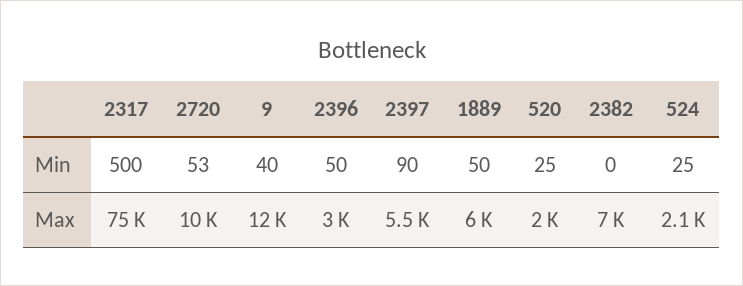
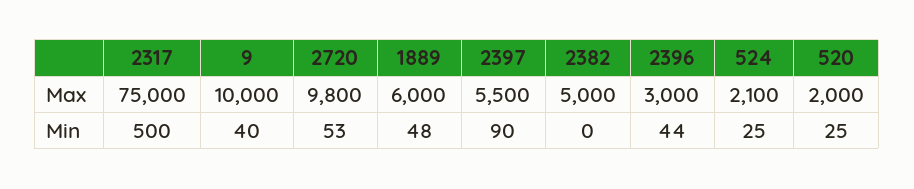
2396, Min: 50 -> 44
1889, Min: 50 -> 48
2720, Max: 10000 -> 9800
9, Max: 12000 -> 10000
2382, Max: 7000 -> 5000

